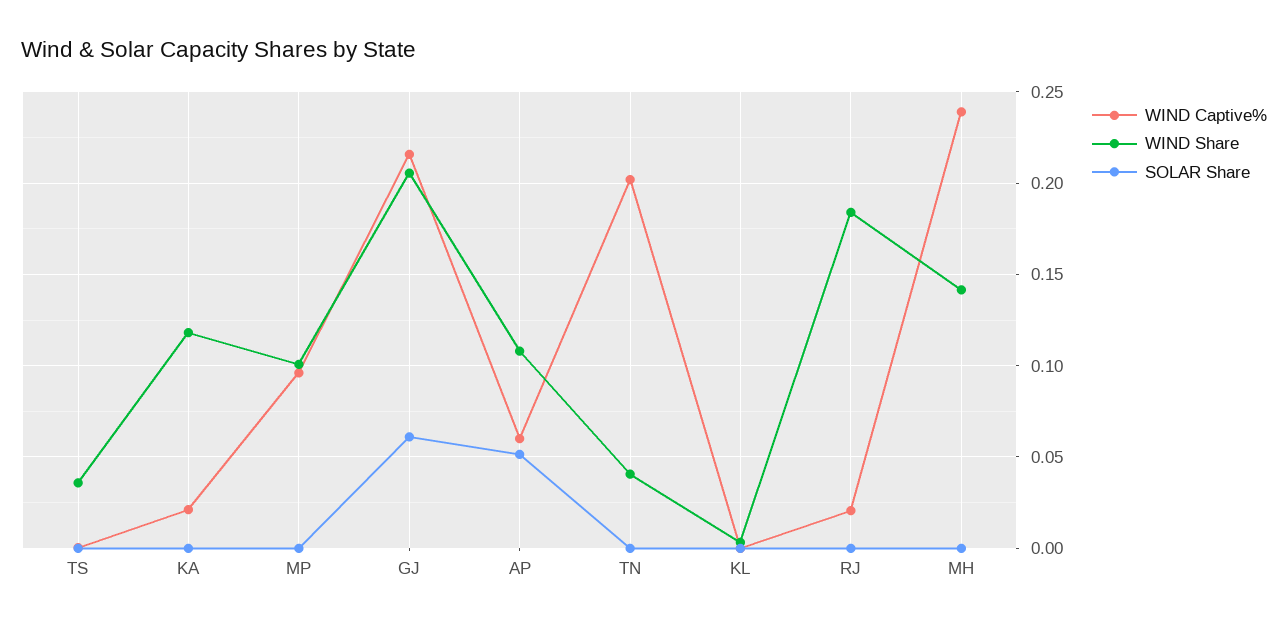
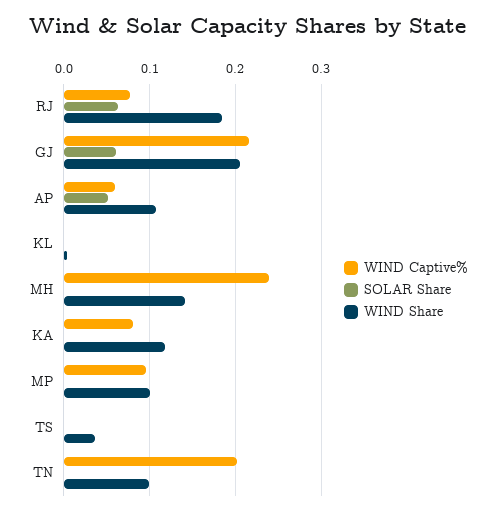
WIND Captive%, KA: 0.02 -> 0.08
WIND Share, TN: 0.04 -> 0.1
WIND Captive%, RJ: 0.02 -> 0.08
SOLAR Share, RJ: 0 -> 0.06

